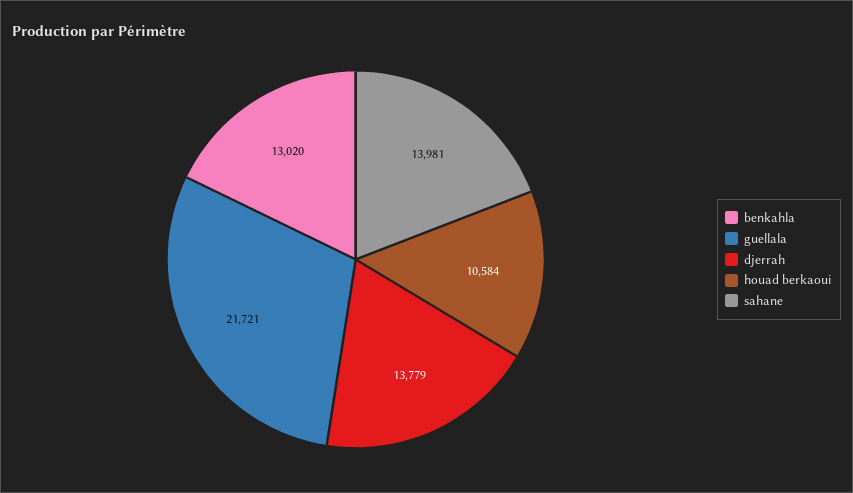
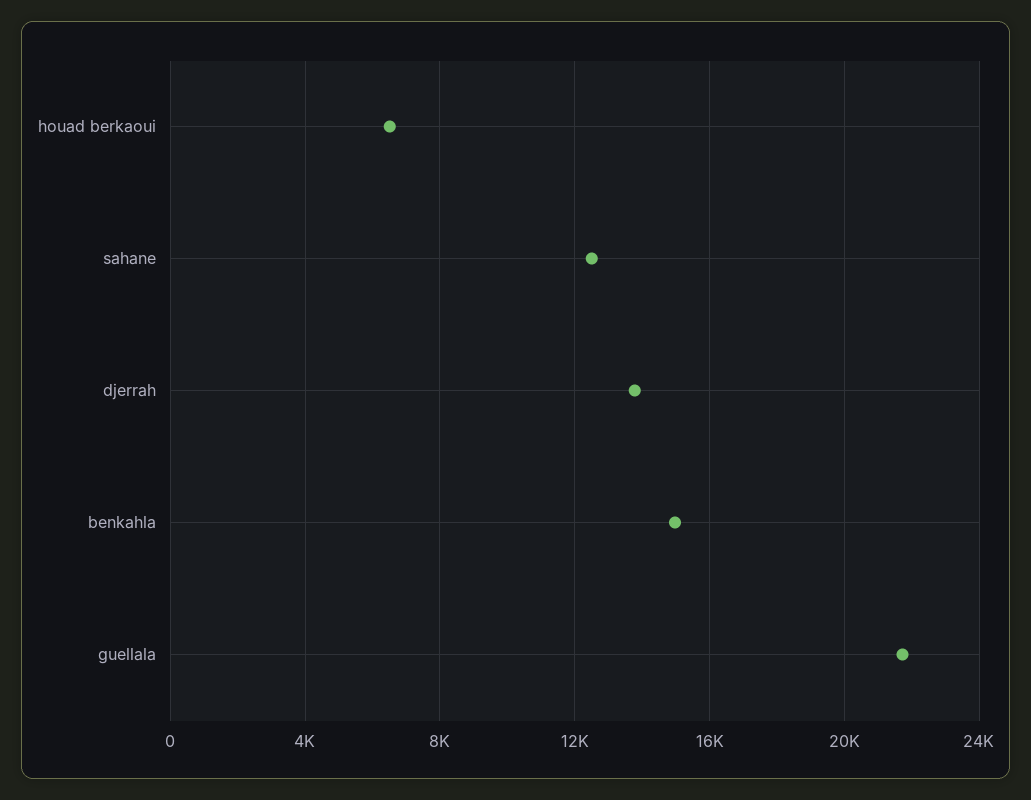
benkahla: 13020 -> 15000
houad berkaoui: 10584 -> 6500
sahane: 13981 -> 12500

